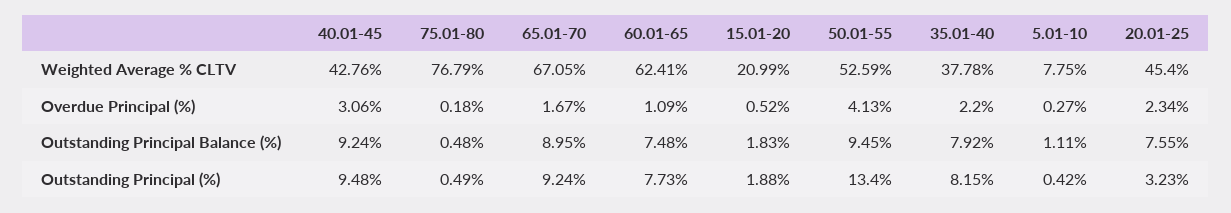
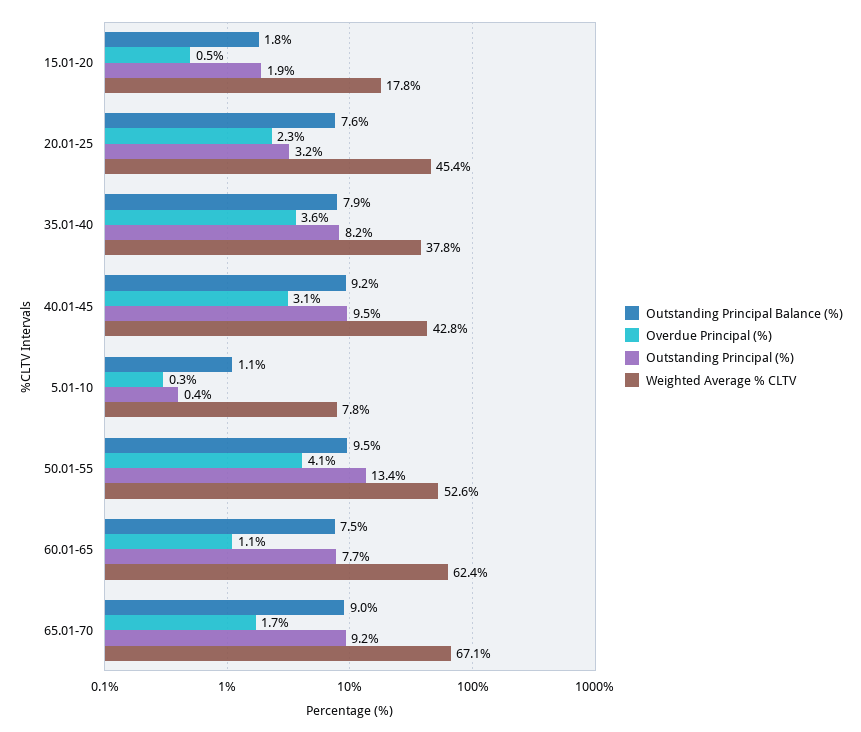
Weighted Average % CLTV, 75.01-80: 76.79 -> none
Weighted Average % CLTV, 15.01-20: 20.99 -> 17.8
Overdue Principal (%), 75.01-80: 0.18 -> none
Overdue Principal (%), 35.01-40: 2.2 -> 3.6
Outstanding Principal Balance (%), 75.01-80: 0.48 -> none
Outstanding Principal (%), 75.01-80: 0.49 -> none

